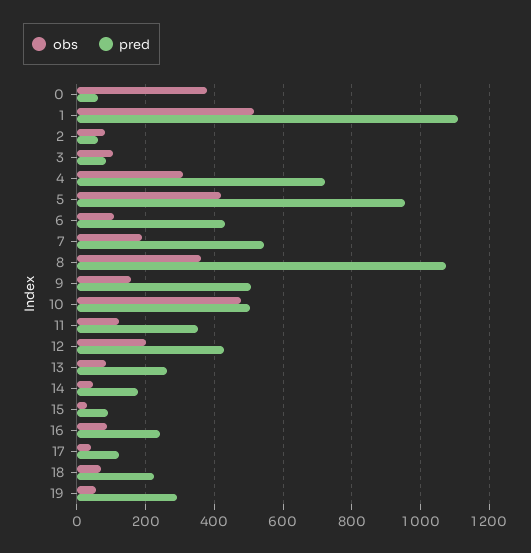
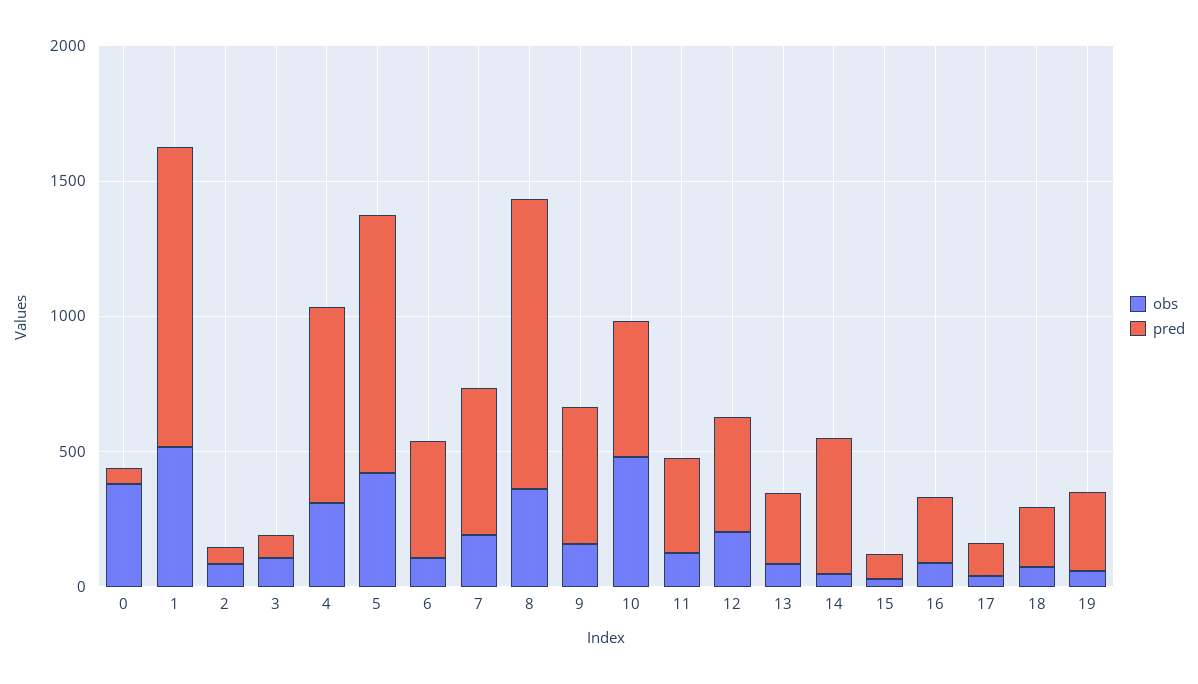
pred, 14: 180 -> 500

